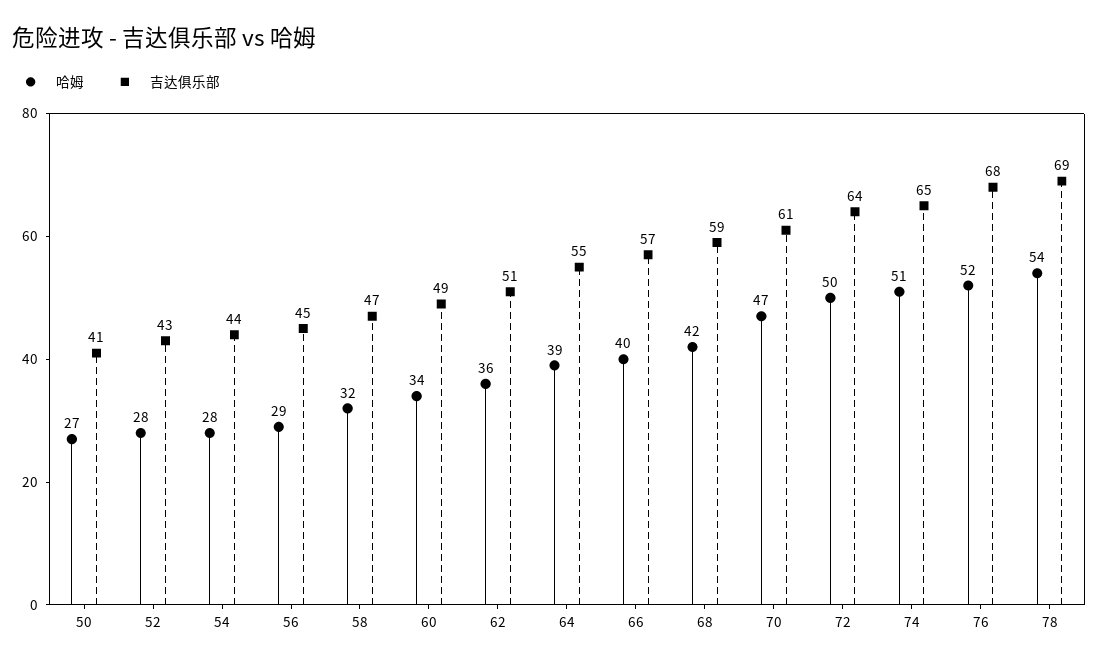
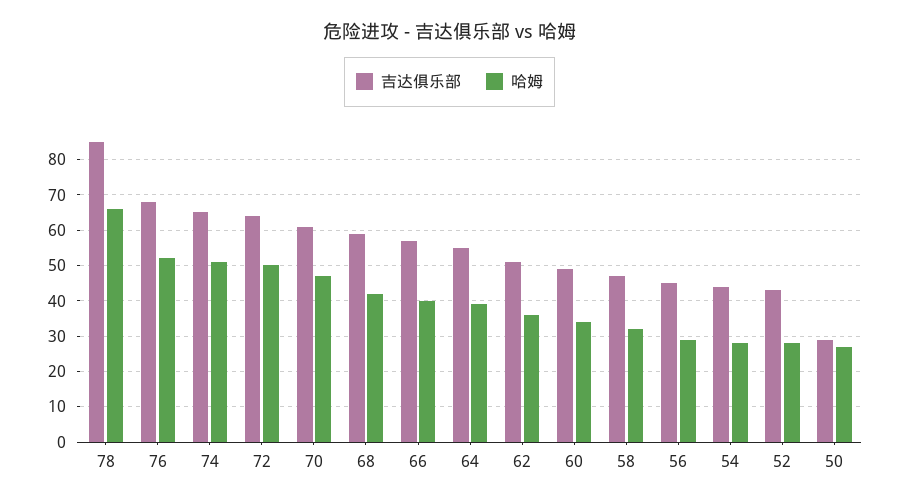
吉达俱乐部, 50: 41 -> 30
哈姆, 78: 54 -> 65
吉达俱乐部, 78: 69 -> 85

